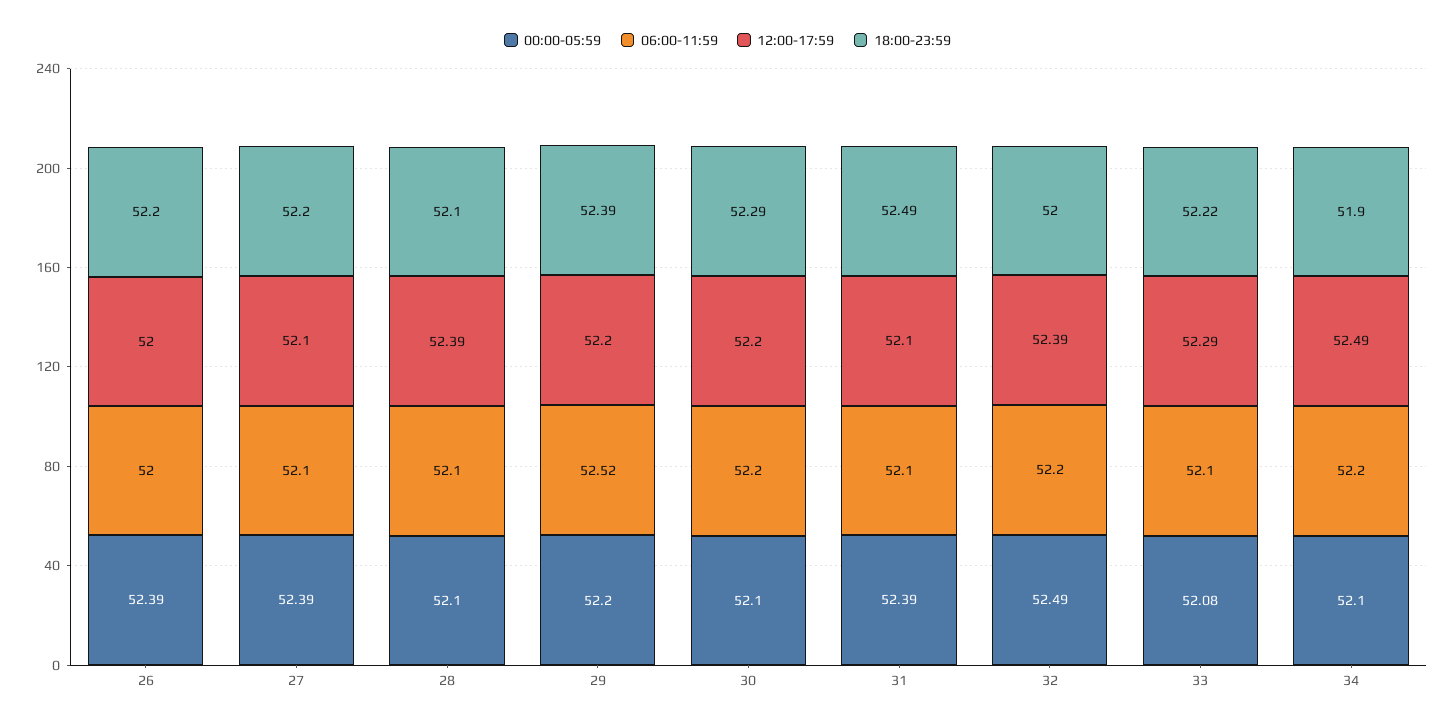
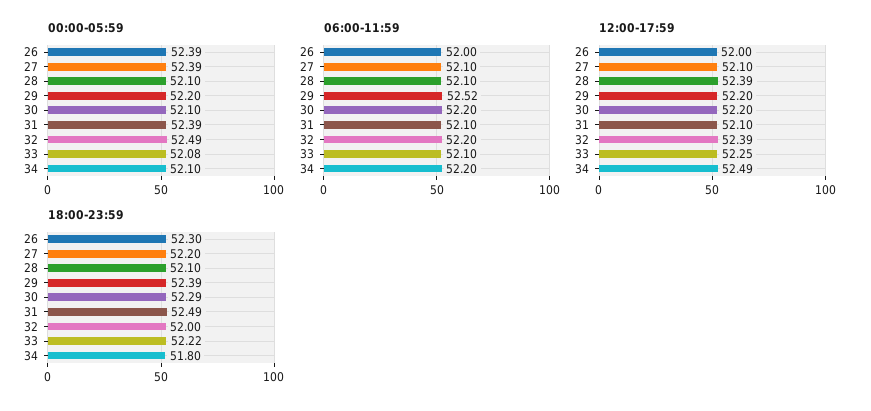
18:00-23:59, 26: 52.2 -> 52.3
12:00-17:59, 33: 52.29 -> 52.25
18:00-23:59, 34: 51.9 -> 51.8

